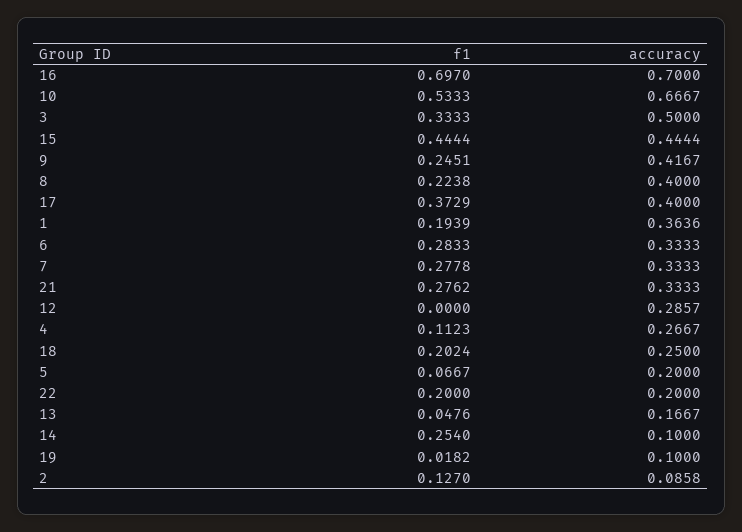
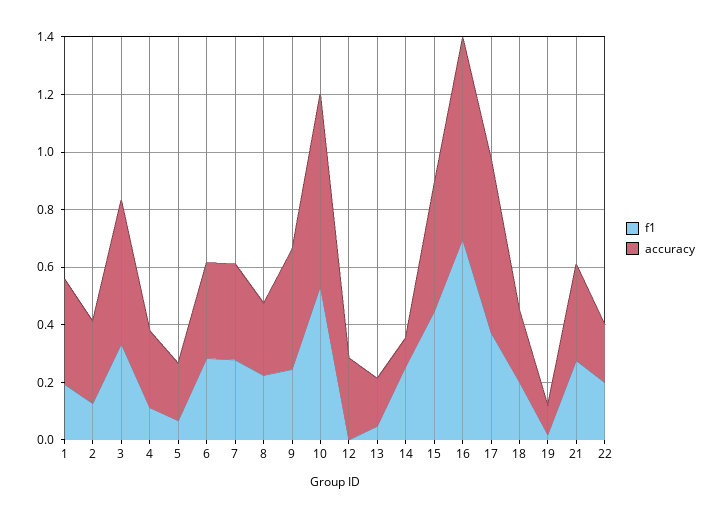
accuracy, 8: 0.4 -> 0.25
accuracy, 17: 0.4 -> 0.6
accuracy, 2: 0.0858 -> 0.3

